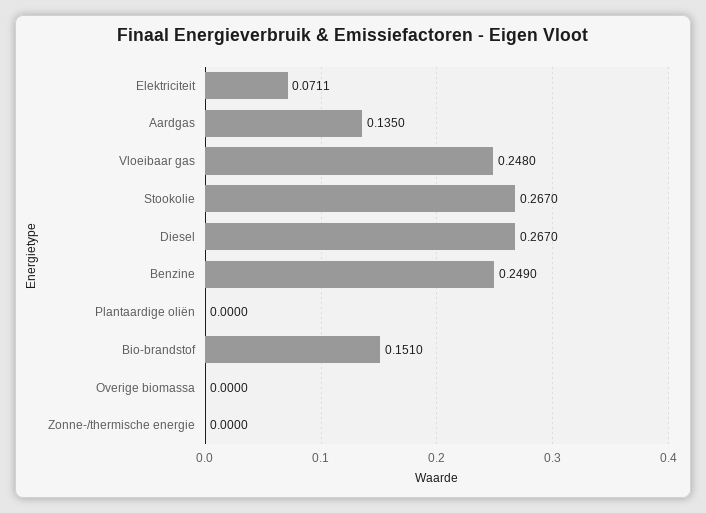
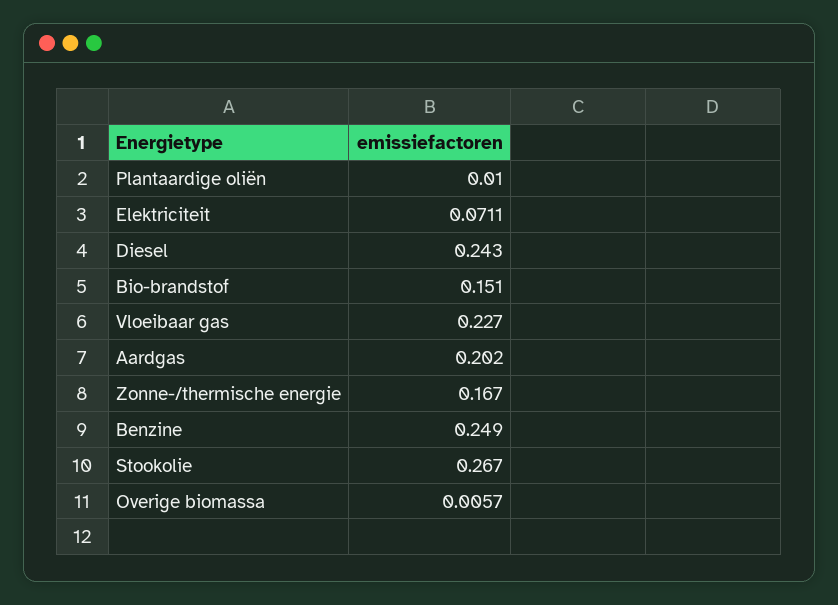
Aardgas: 0.135 -> 0.202
Vloeibaar gas: 0.248 -> 0.227
Diesel: 0.267 -> 0.243
Plantaardige oliën: 0 -> 0.01
Overige biomassa: 0 -> 0.0057
Zonne-/thermische energie: 0 -> 0.167

